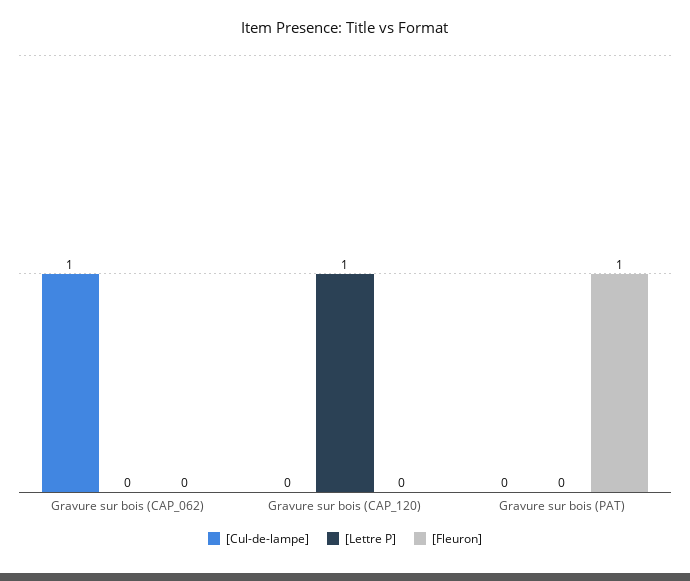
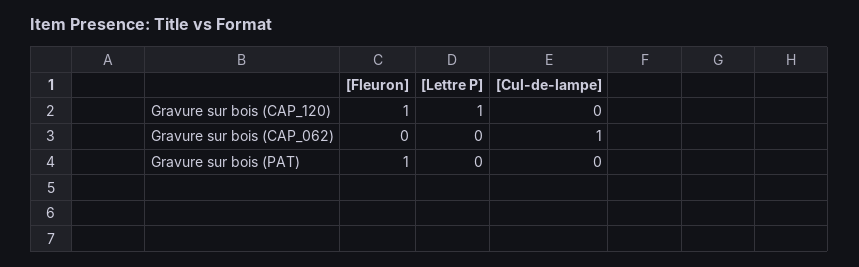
[Fleuron], Gravure sur bois (CAP_120): 0 -> 1

